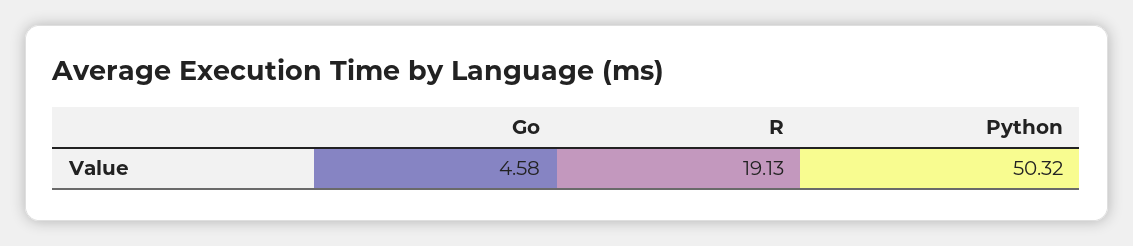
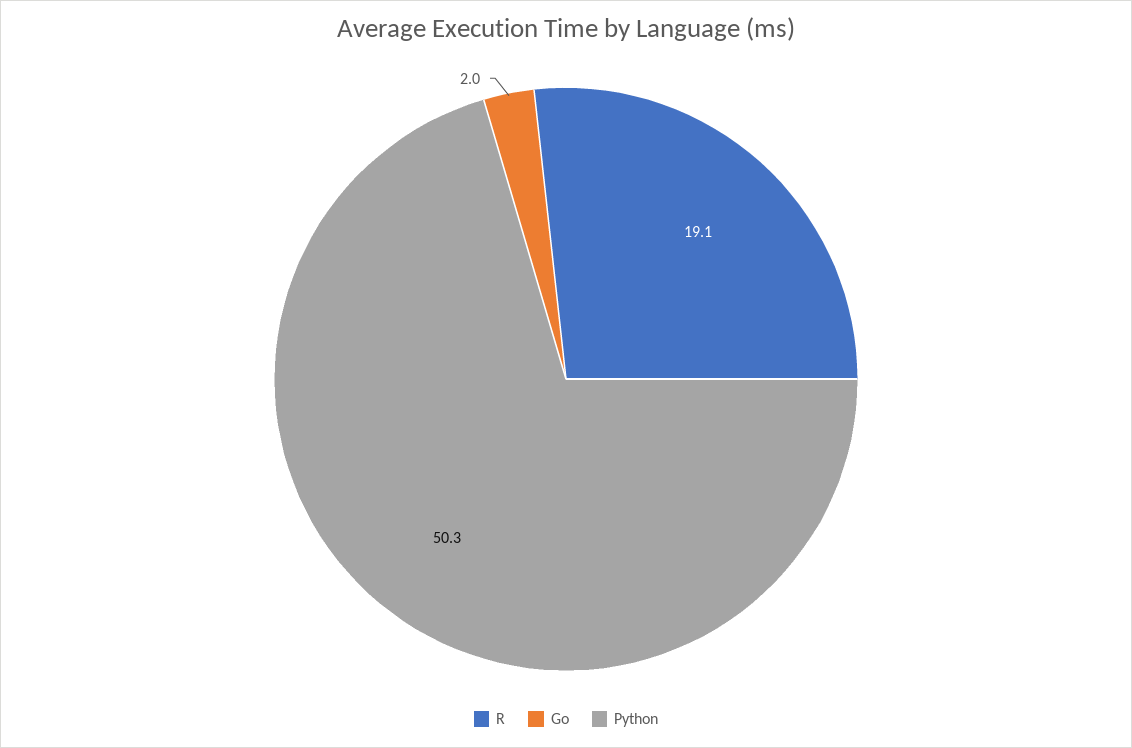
Go: 4.58 -> 2

